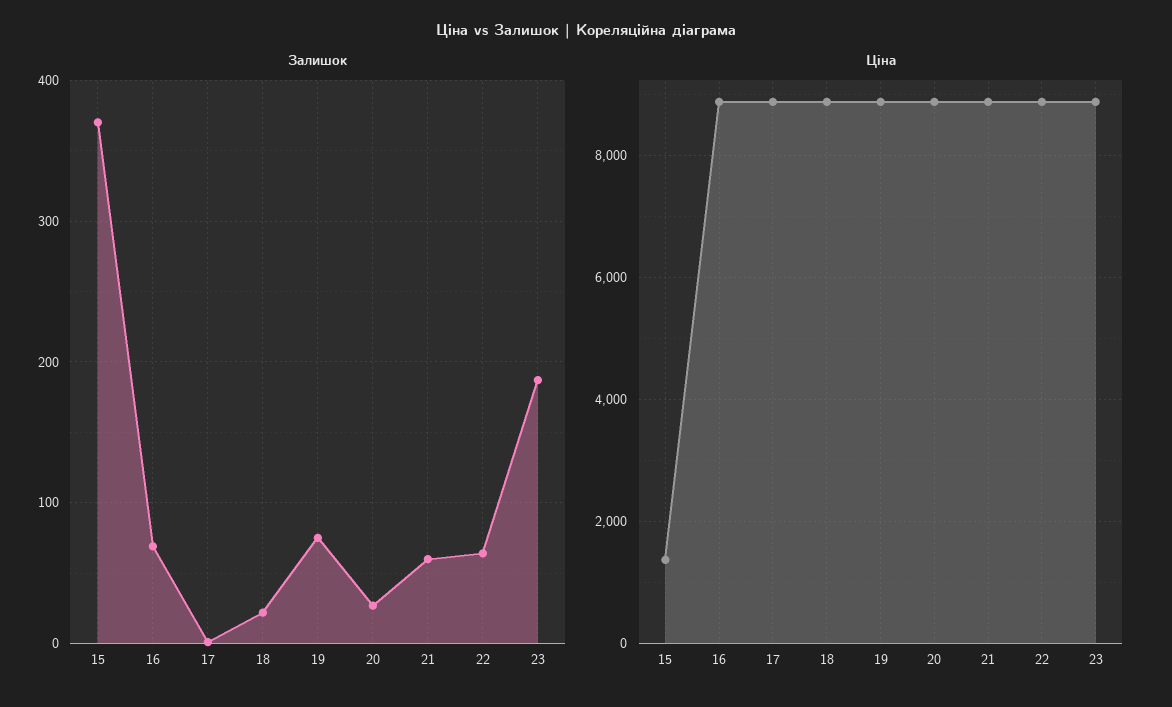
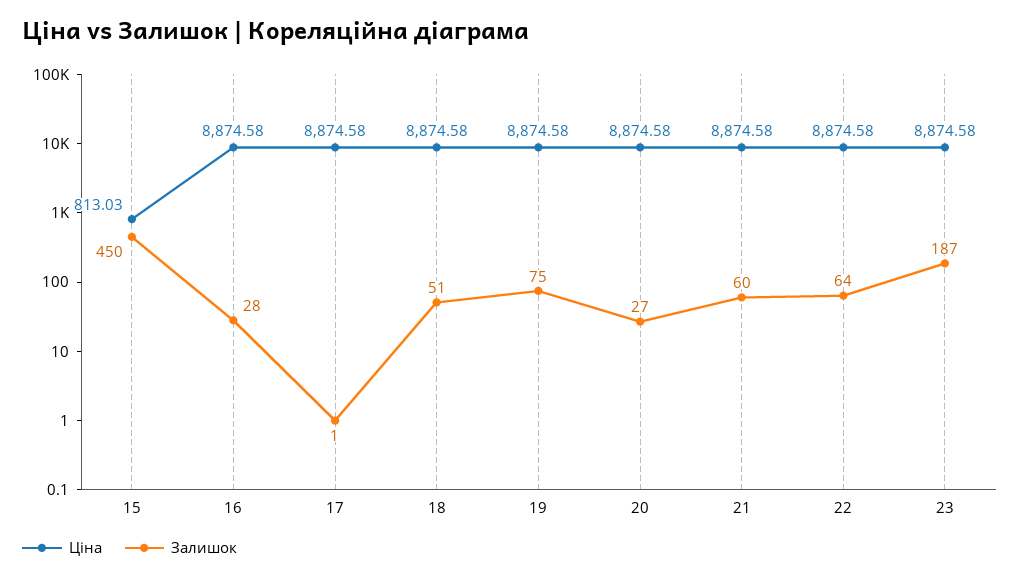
Залишок, 15: 370 -> 450
Залишок, 16: 70 -> 28
Залишок, 18: 20 -> 51
Ціна, 15: 1400 -> 813.03

